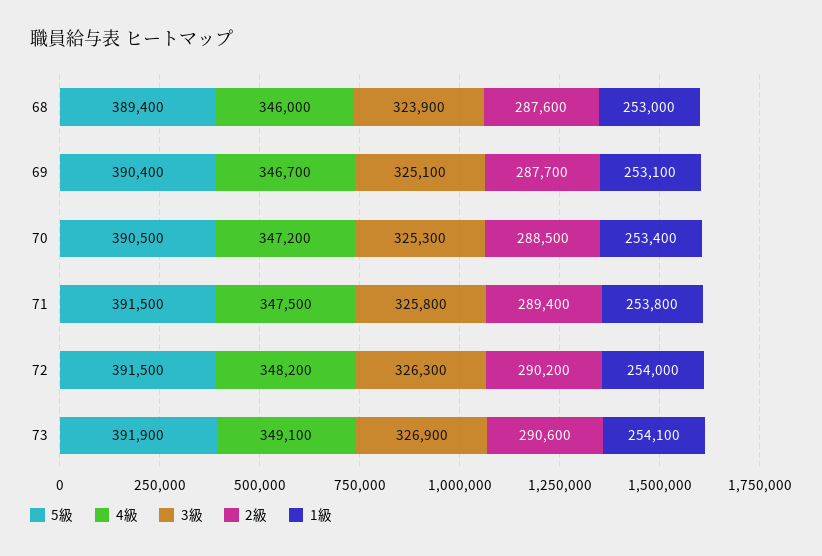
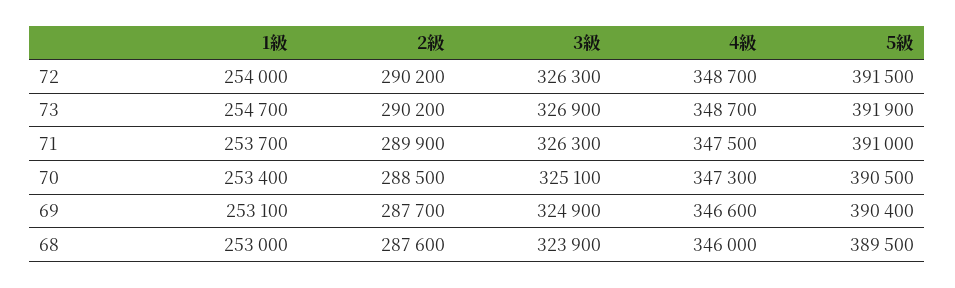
5級, 68: 389400 -> 389500
4級, 69: 346700 -> 346600
3級, 69: 325100 -> 324900
4級, 70: 347200 -> 347300
3級, 70: 325300 -> 325100
5級, 71: 391500 -> 391000
3級, 71: 325800 -> 326300
2級, 71: 289400 -> 289900
1級, 71: 253800 -> 253700
4級, 72: 348200 -> 348700
4級, 73: 349100 -> 348700
2級, 73: 290600 -> 290200
1級, 73: 254100 -> 254700

